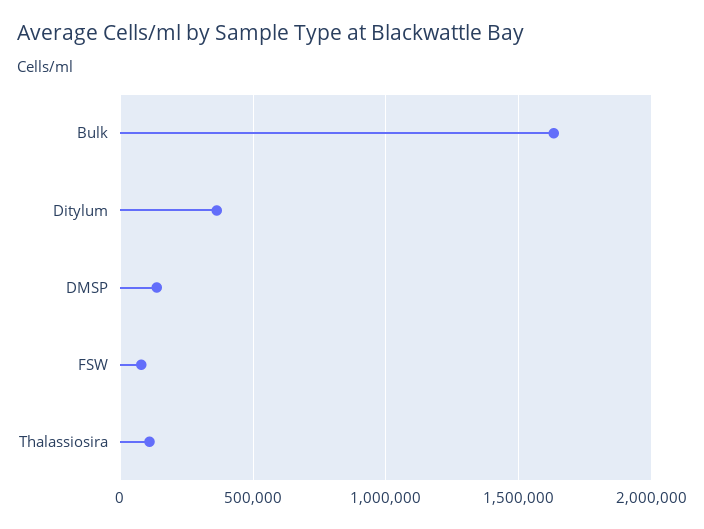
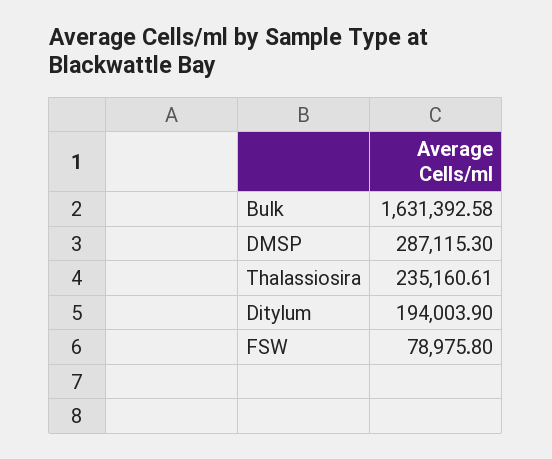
Ditylum: 350000 -> 194003.9
DMSP: 150000 -> 287115.3
Thalassiosira: 100000 -> 235160.61

